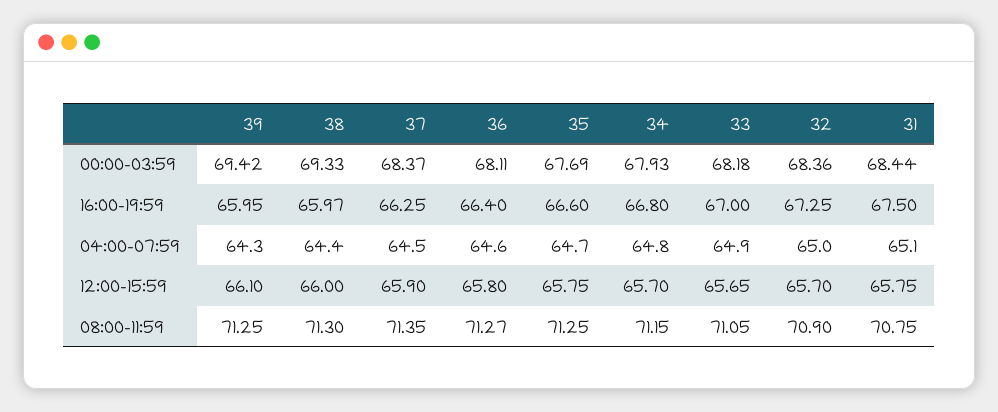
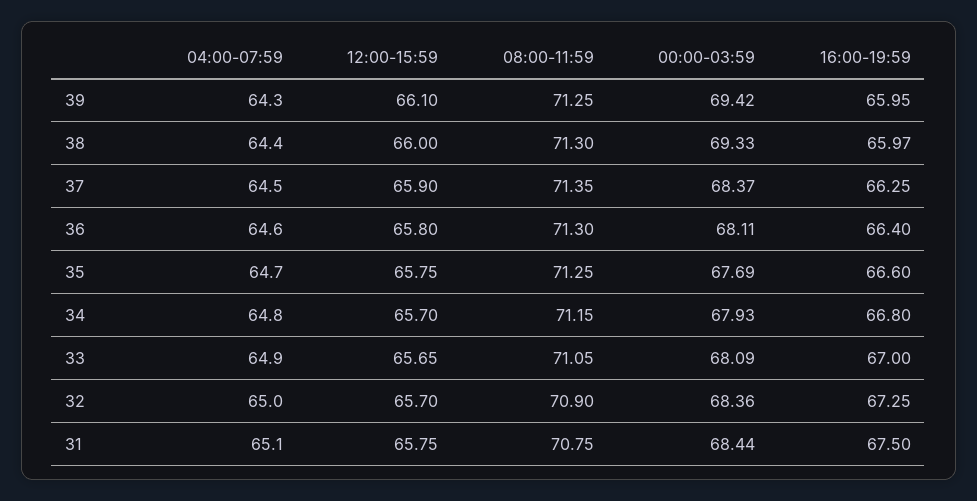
33, 00:00-03:59: 68.18 -> 68.09
36, 08:00-11:59: 71.27 -> 71.3

